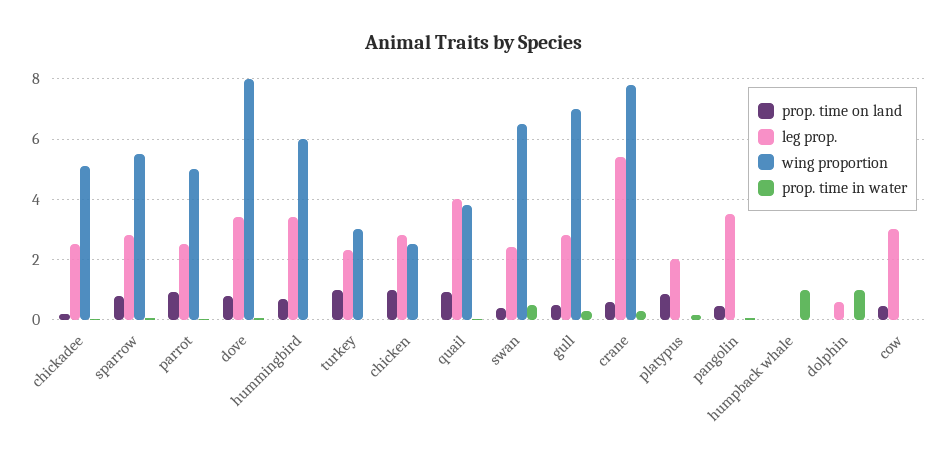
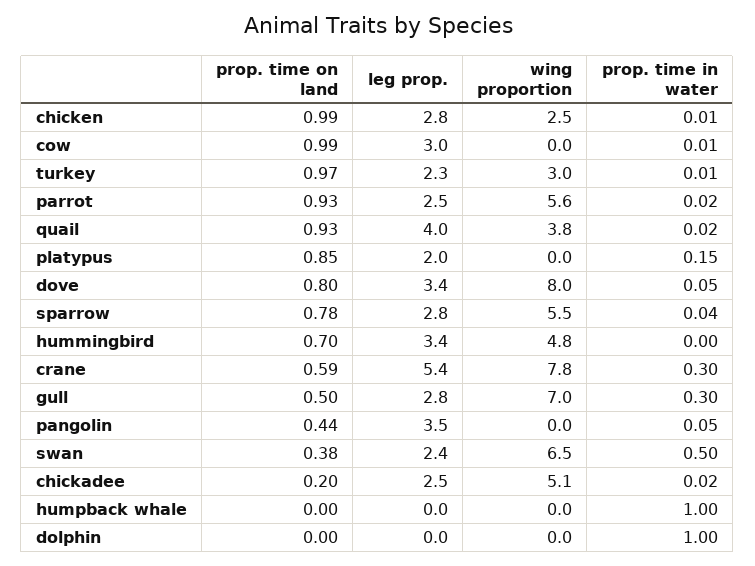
wing proportion, parrot: 5 -> 5.6
wing proportion, hummingbird: 6 -> 4.8
leg prop., dolphin: 0.6 -> 0
prop. time on land, cow: 0.4 -> 0.99

